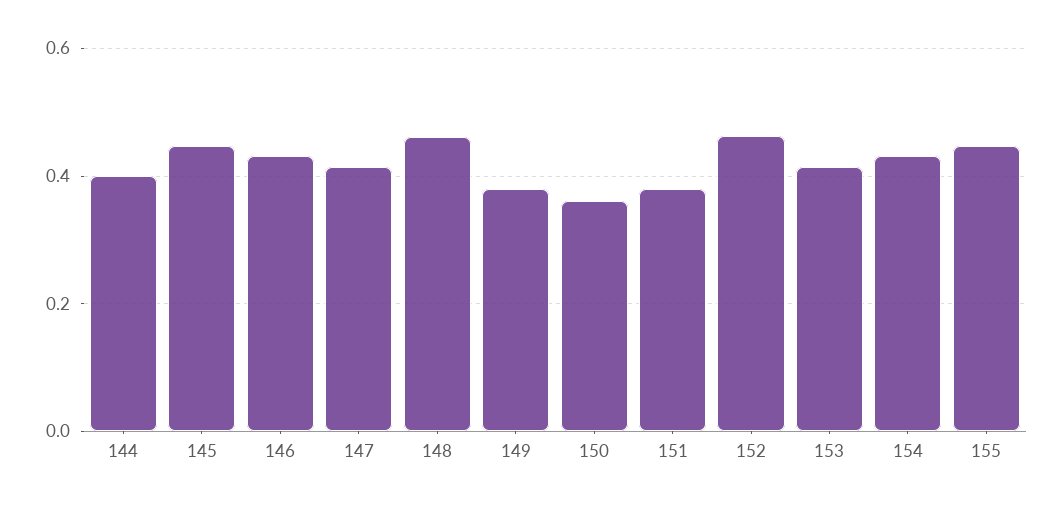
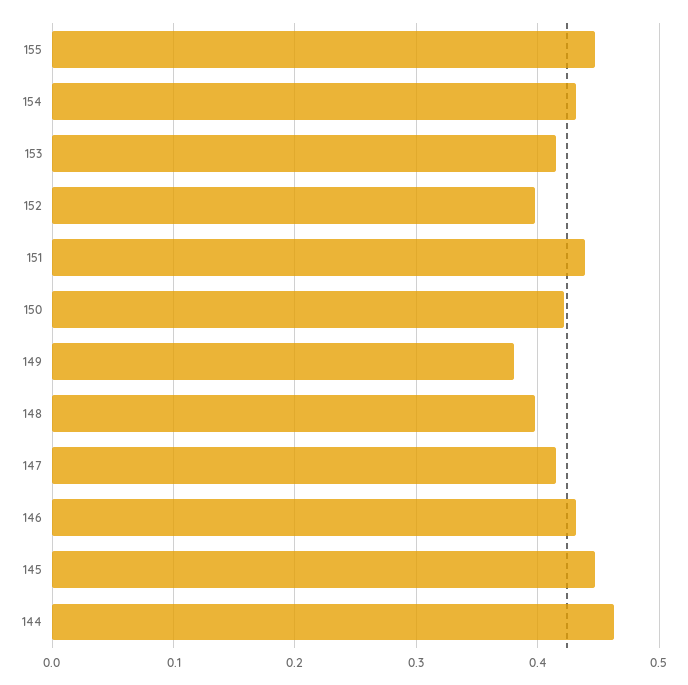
144: 0.4 -> 0.46
148: 0.46 -> 0.4
150: 0.36 -> 0.42
151: 0.38 -> 0.44
152: 0.46 -> 0.4

